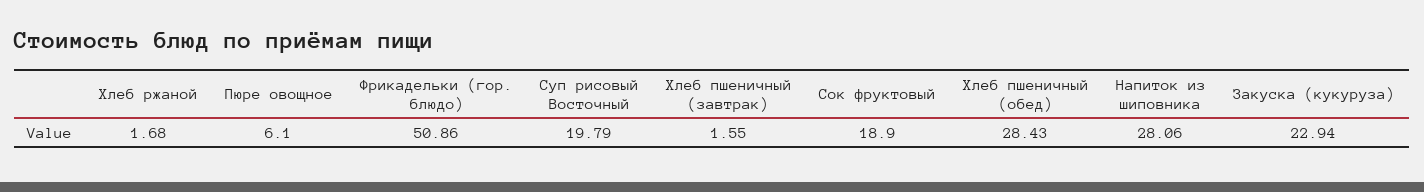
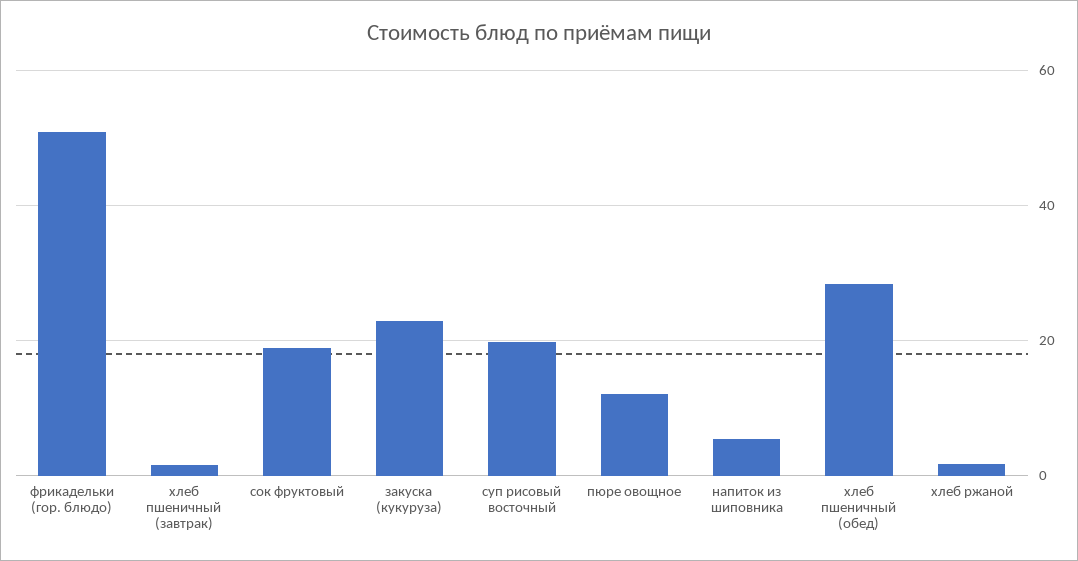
Пюре овощное: 6.1 -> 12
Напиток из шиповника: 28.06 -> 6

